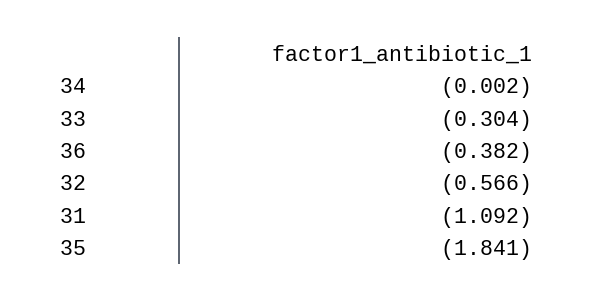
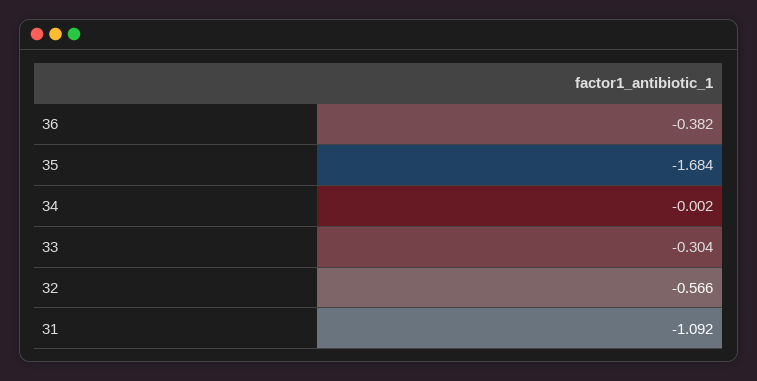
35: -1.841 -> -1.684

